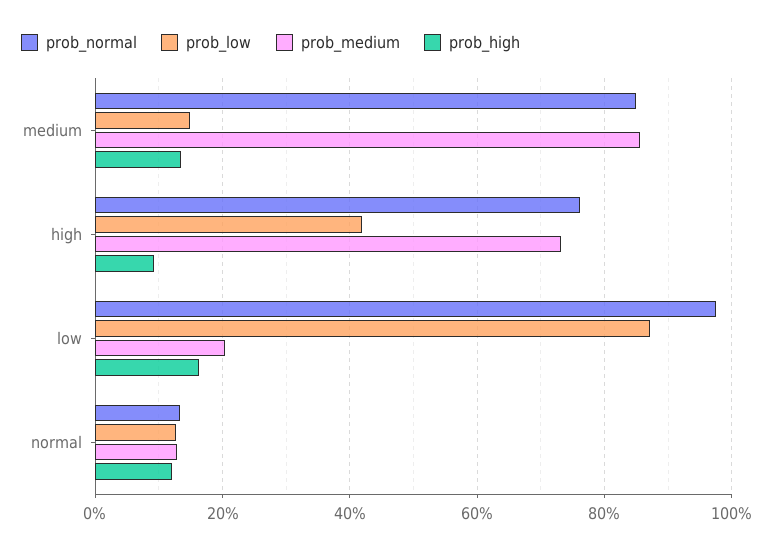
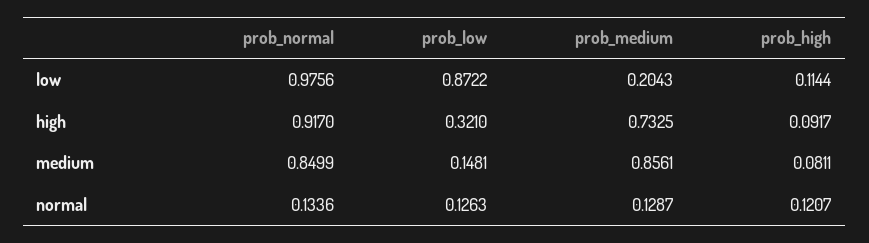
prob_high, medium: 0.14 -> 0.0811
prob_normal, high: 0.76 -> 0.917
prob_low, high: 0.42 -> 0.321
prob_high, low: 0.16 -> 0.1144

